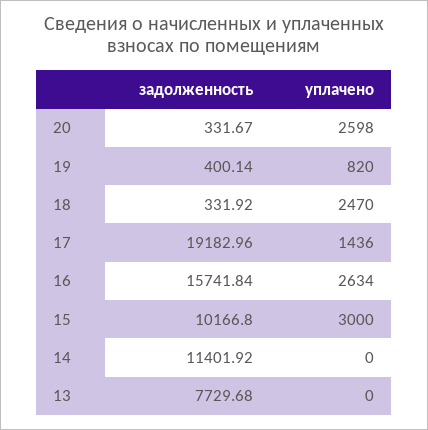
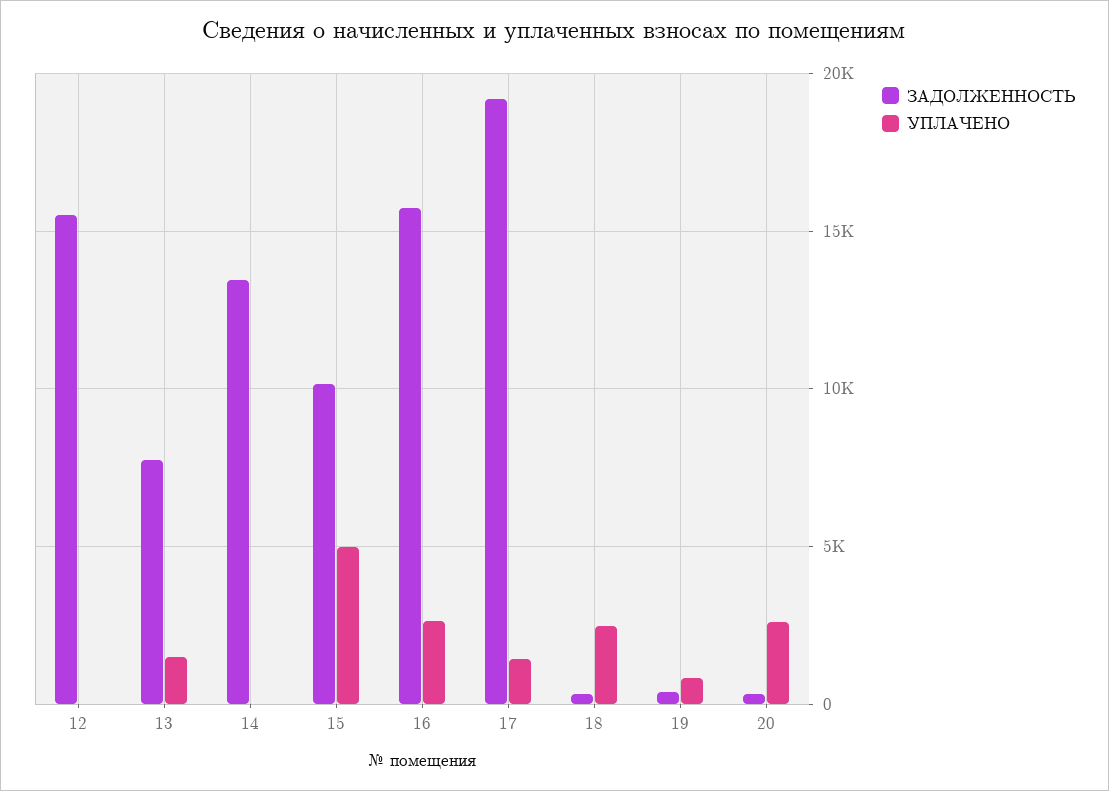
уплачено, 15: 3000 -> 5000
задолженность, 14: 11401.92 -> 13500
уплачено, 13: 0 -> 1500
задолженность, 12: none -> 15500
уплачено, 12: none -> 0

